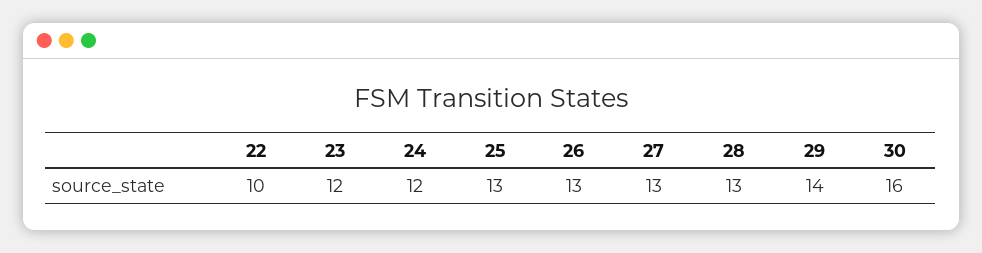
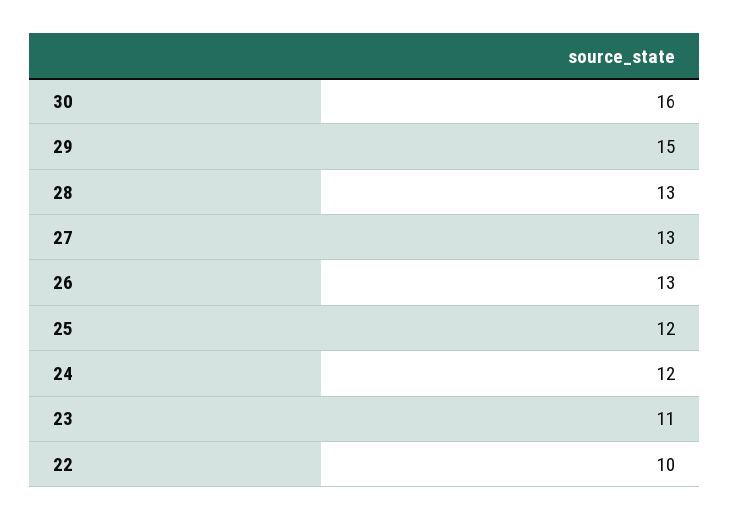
23: 12 -> 11
25: 13 -> 12
29: 14 -> 15

